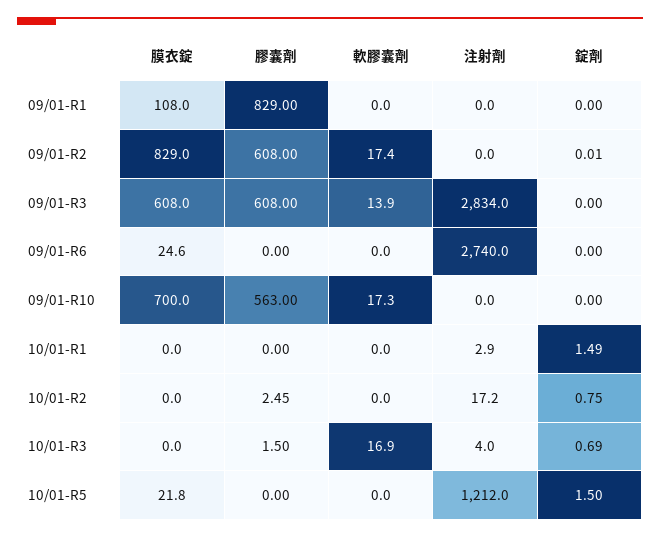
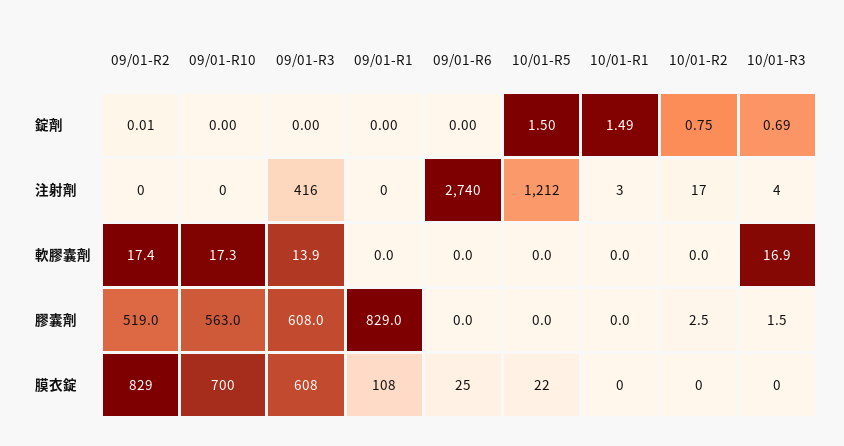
膠囊劑, 09/01-R2: 608 -> 519
注射劑, 09/01-R3: 2834 -> 416

